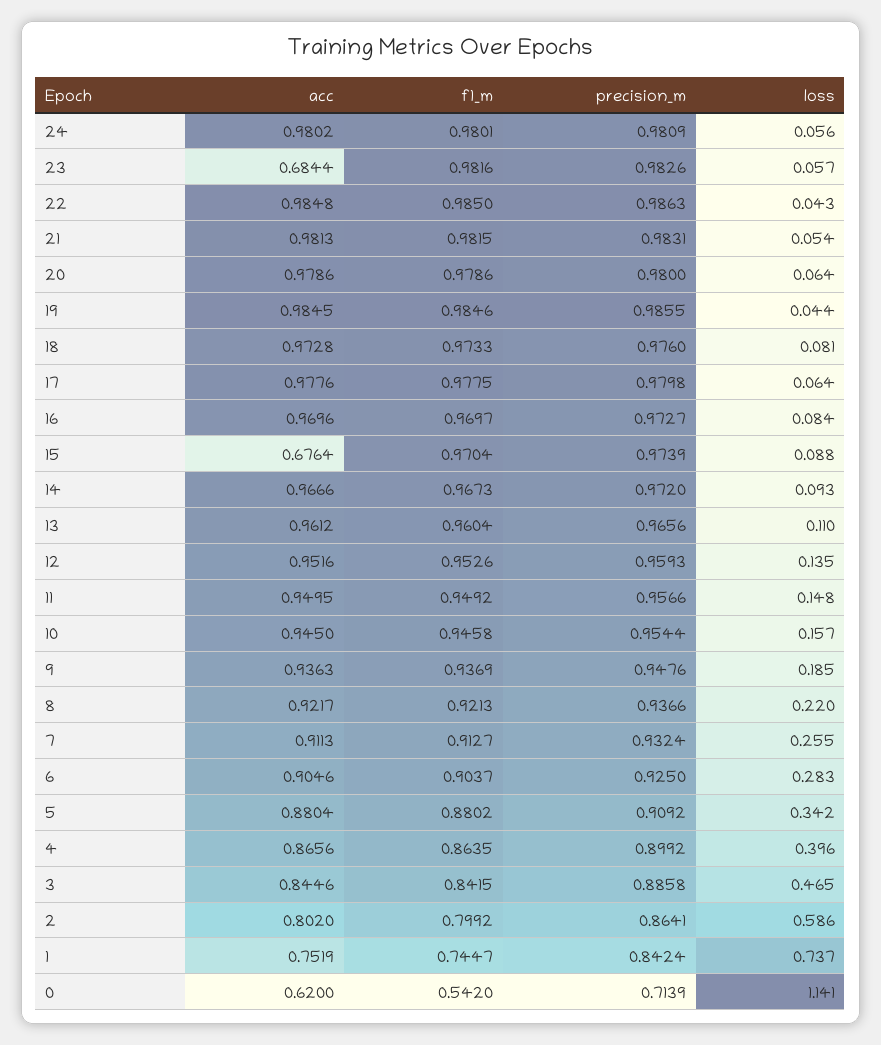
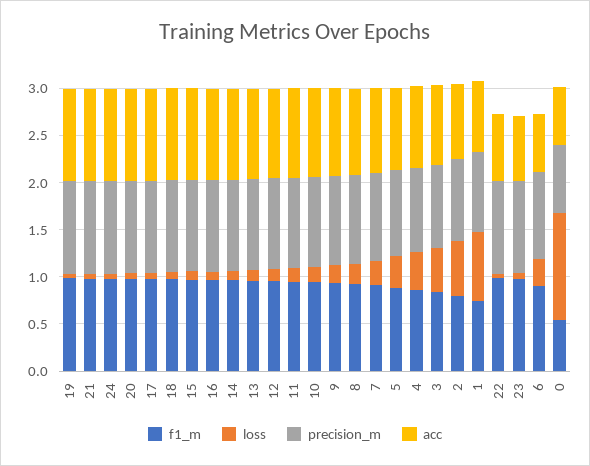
acc, 22: 0.9848 -> 0.7
acc, 15: 0.6764 -> 1
acc, 6: 0.9046 -> 0.6

